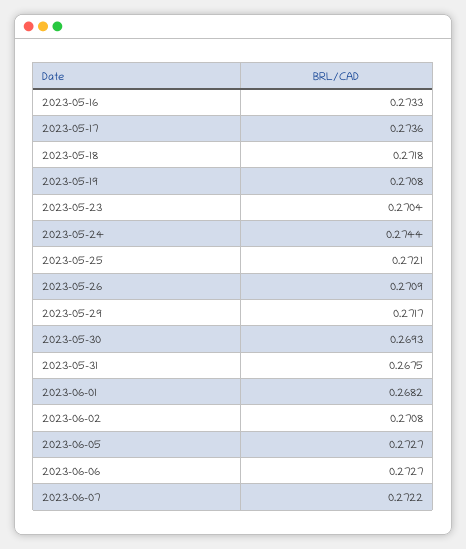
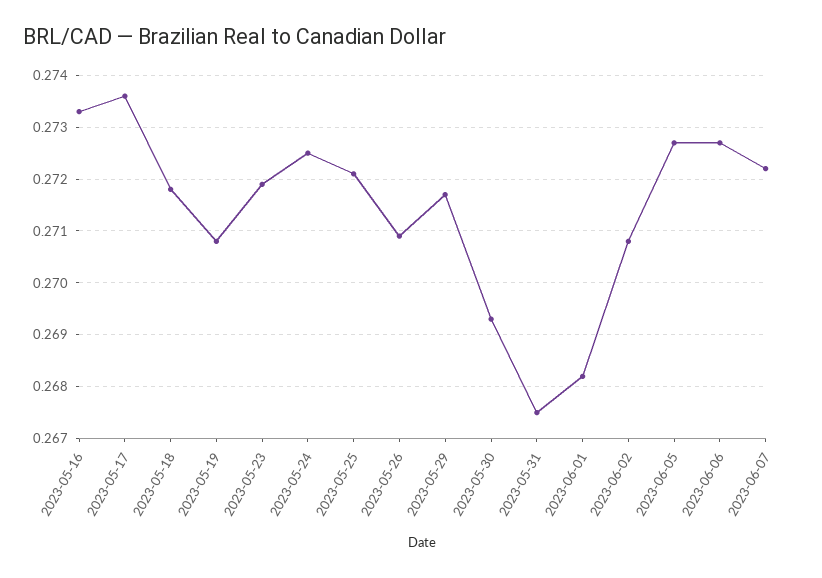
2023-05-23: 0.2704 -> 0.272
2023-05-24: 0.2744 -> 0.2725

